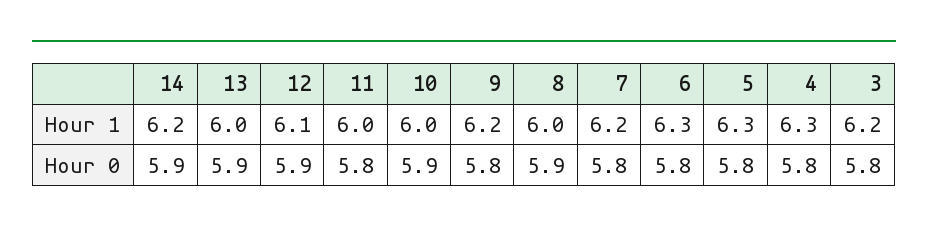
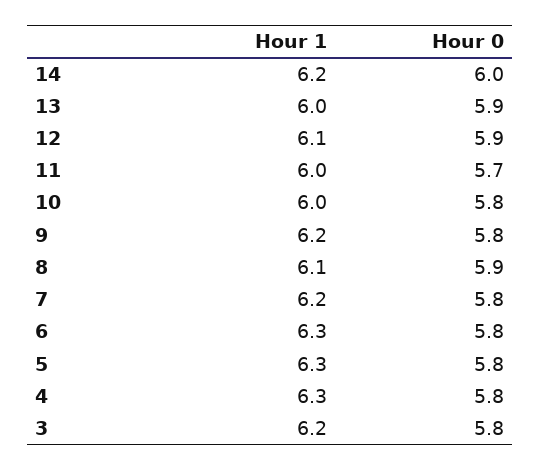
8, Hour 1: 6 -> 6.1
14, Hour 0: 5.9 -> 6
11, Hour 0: 5.8 -> 5.7
10, Hour 0: 5.9 -> 5.8

